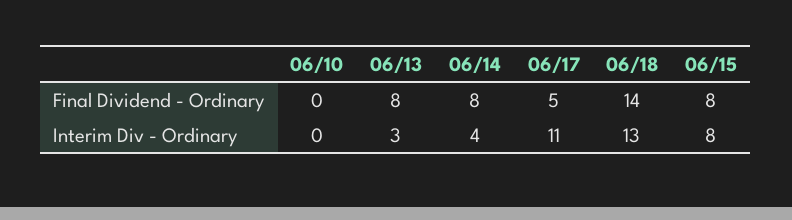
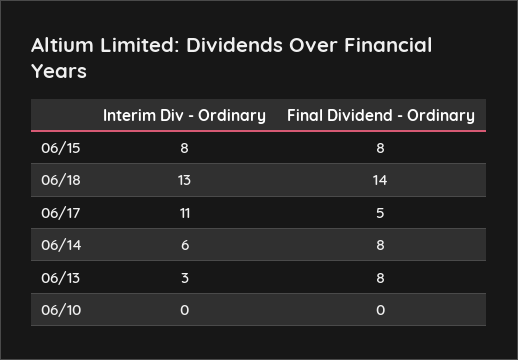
06/14, Interim Div - Ordinary: 4 -> 6

